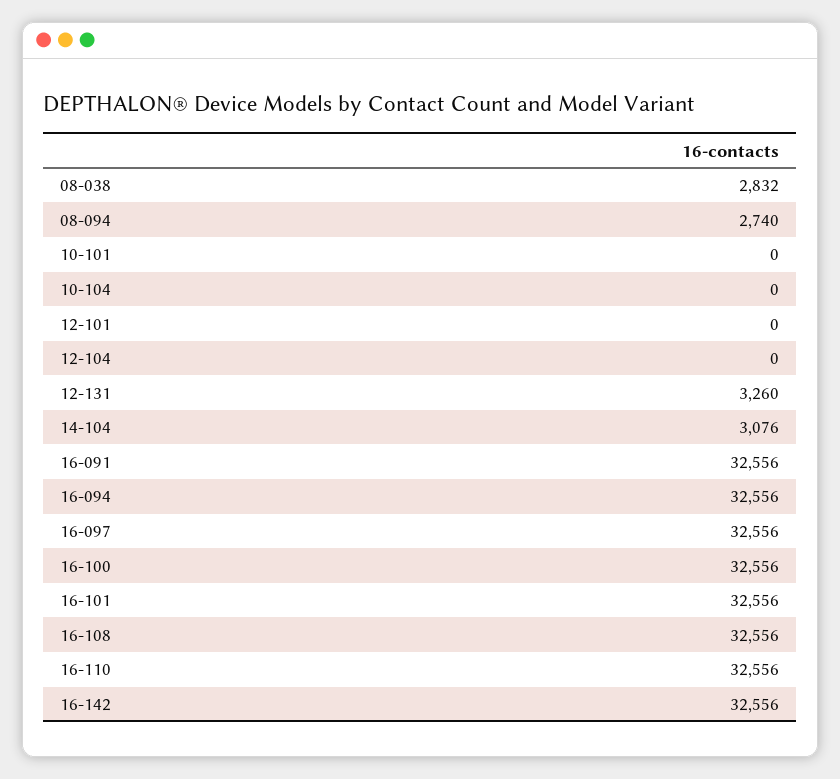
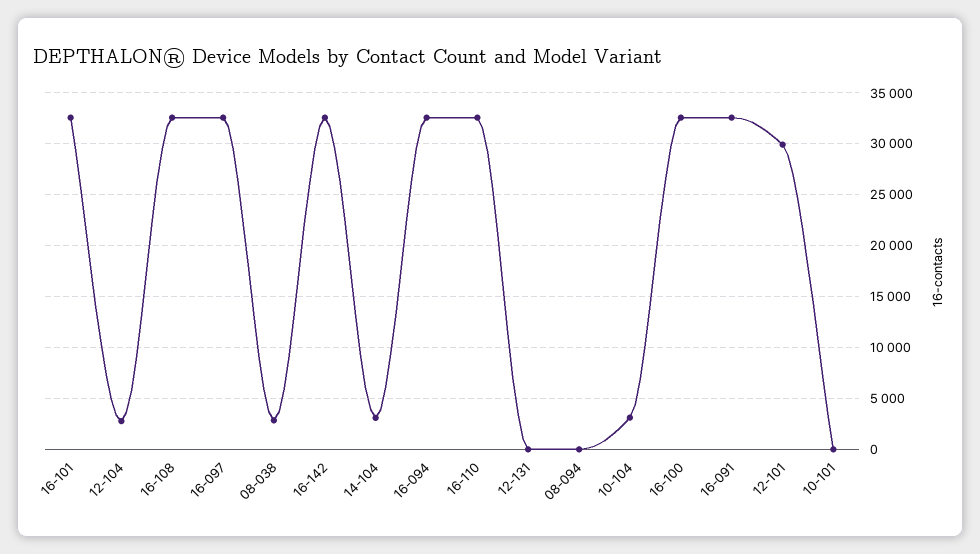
08-094: 2740 -> 0
10-104: 0 -> 3000
12-101: 0 -> 30000
12-104: 0 -> 3000
12-131: 3260 -> 0

